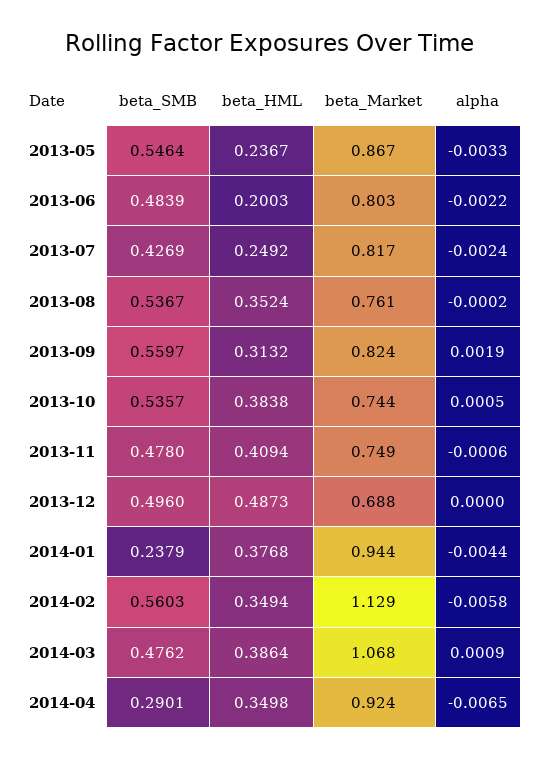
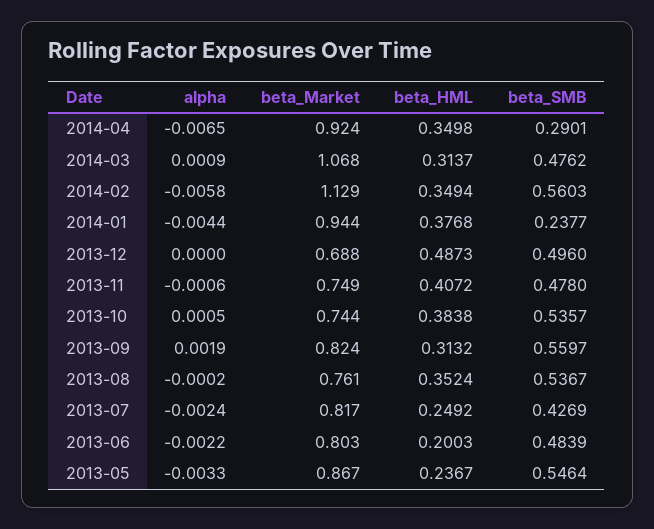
beta_HML, 2013-11: 0.4094 -> 0.4072
beta_SMB, 2014-01: 0.2379 -> 0.2377
beta_HML, 2014-03: 0.3864 -> 0.3137

